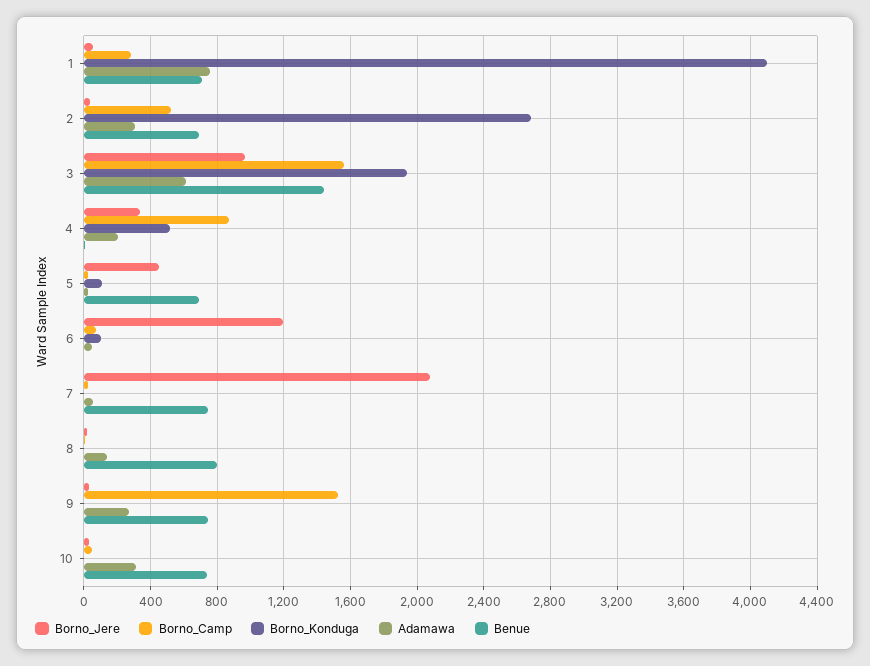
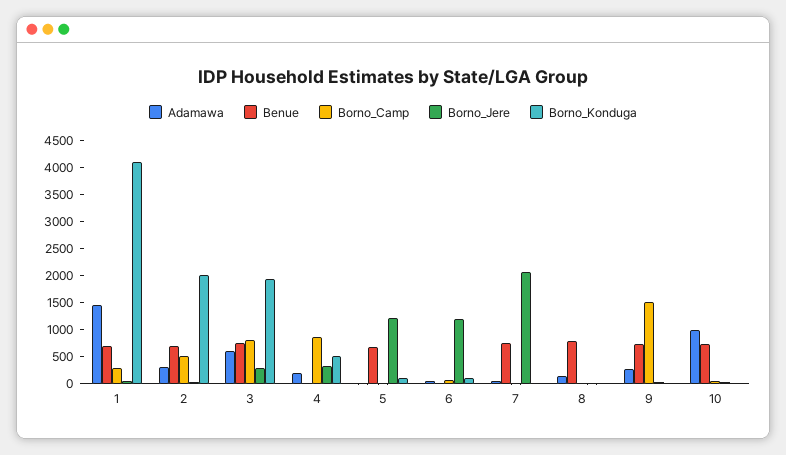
Adamawa, 1: 750 -> 1500
Borno_Konduga, 2: 2700 -> 2000
Borno_Jere, 3: 950 -> 250
Borno_Camp, 3: 1550 -> 750
Benue, 3: 1450 -> 750
Borno_Jere, 5: 450 -> 1250
Adamawa, 10: 300 -> 1000

